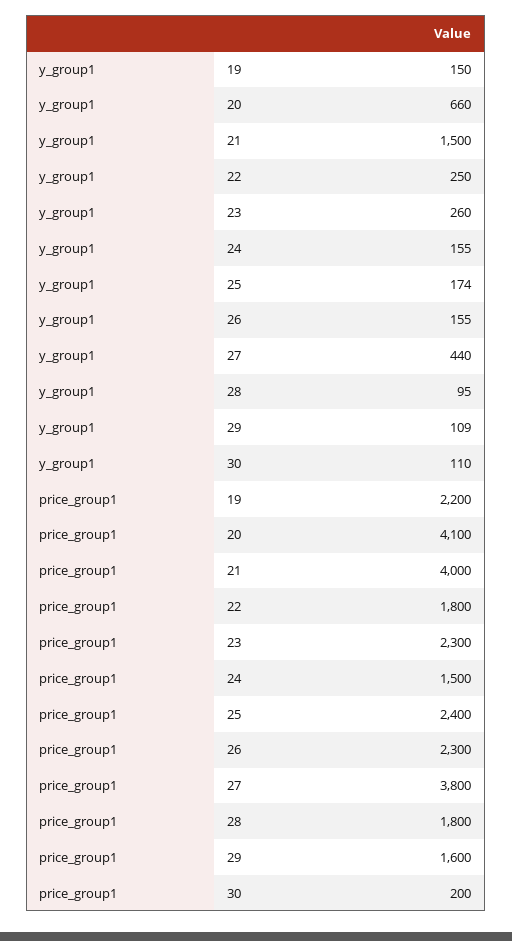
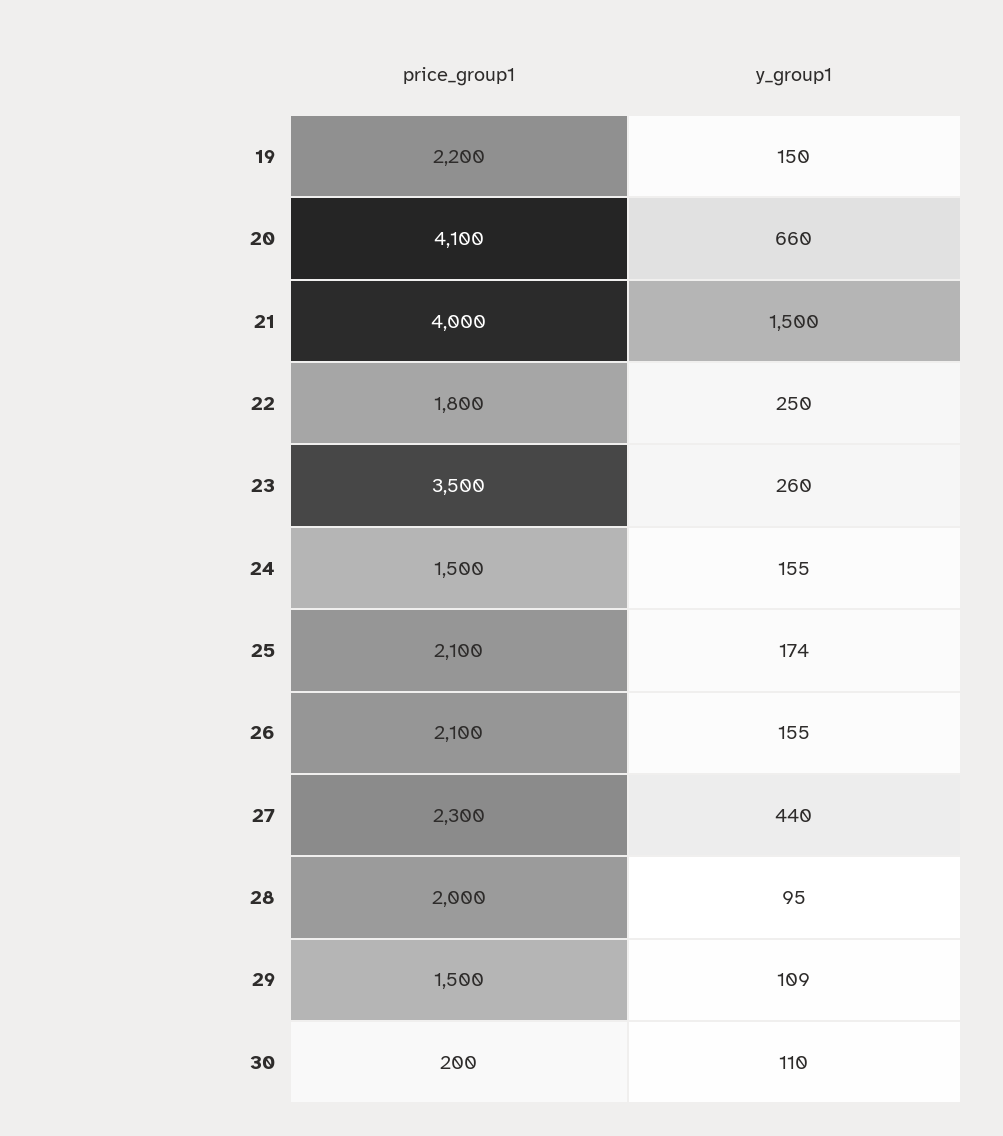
price_group1, 23: 2300 -> 3500
price_group1, 25: 2400 -> 2100
price_group1, 26: 2300 -> 2100
price_group1, 27: 3800 -> 2300
price_group1, 28: 1800 -> 2000
price_group1, 29: 1600 -> 1500

